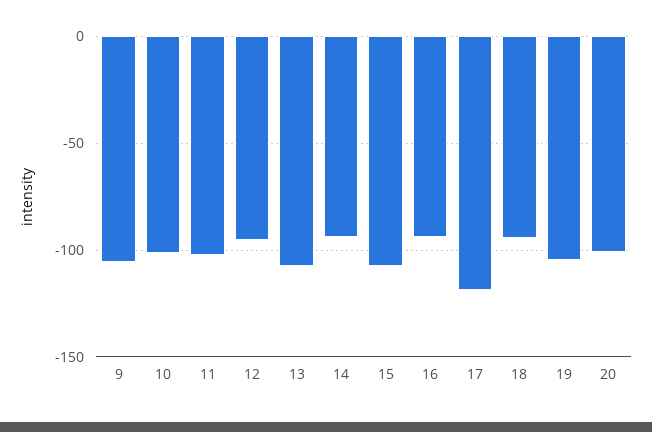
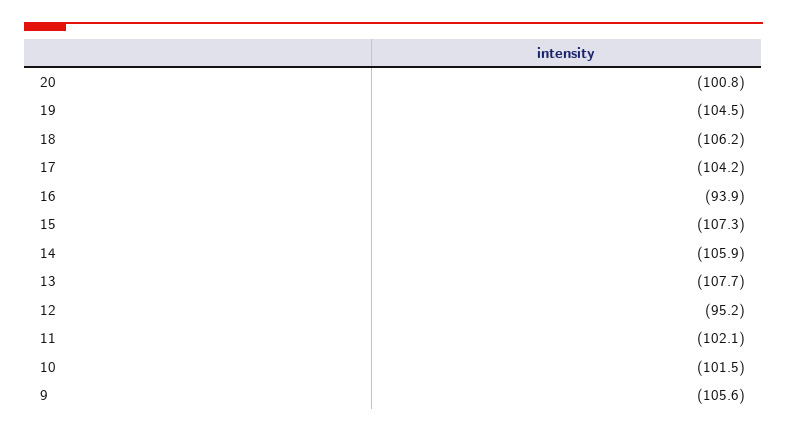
14: -95 -> -105.9
17: -120 -> -104.2
18: -95 -> -106.2

